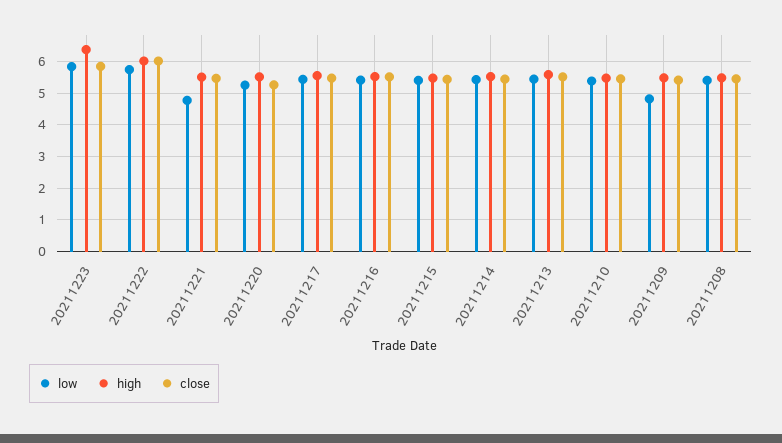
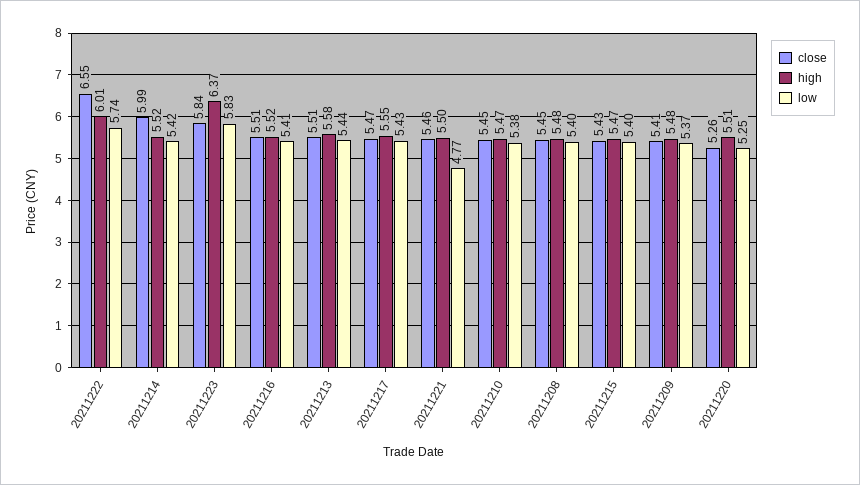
close, 20211222: 6 -> 6.55
close, 20211214: 5.4 -> 5.99
low, 20211209: 4.8 -> 5.37

